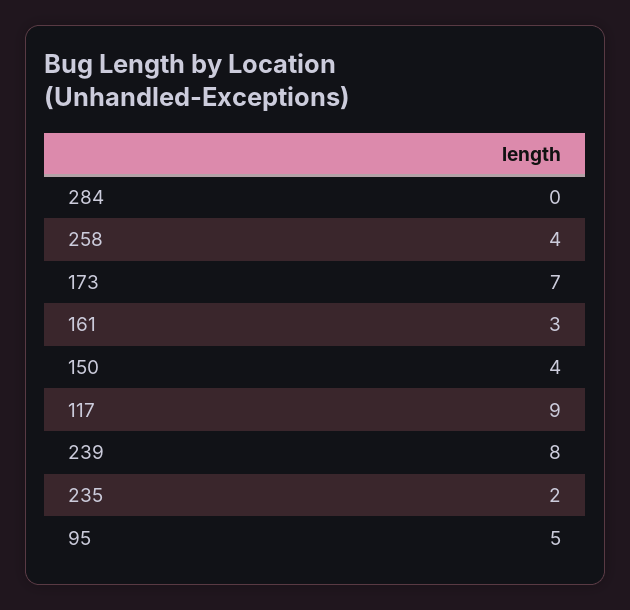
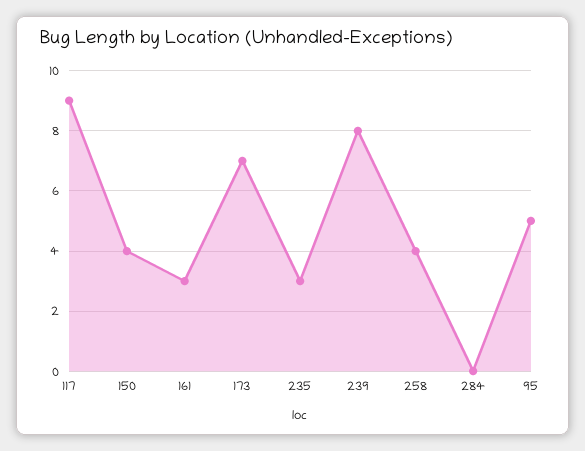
235: 2 -> 3

